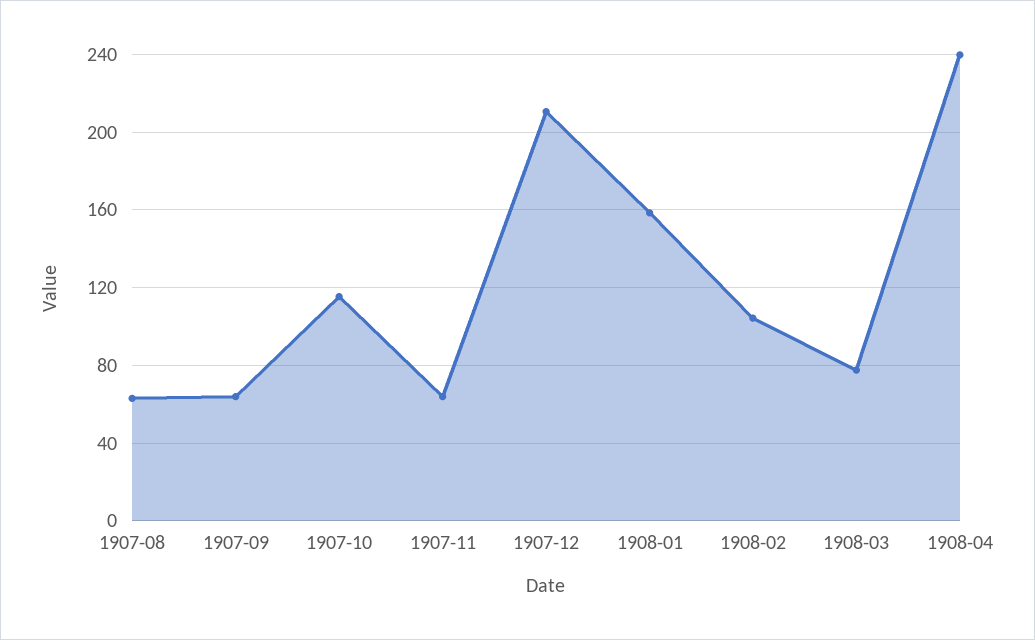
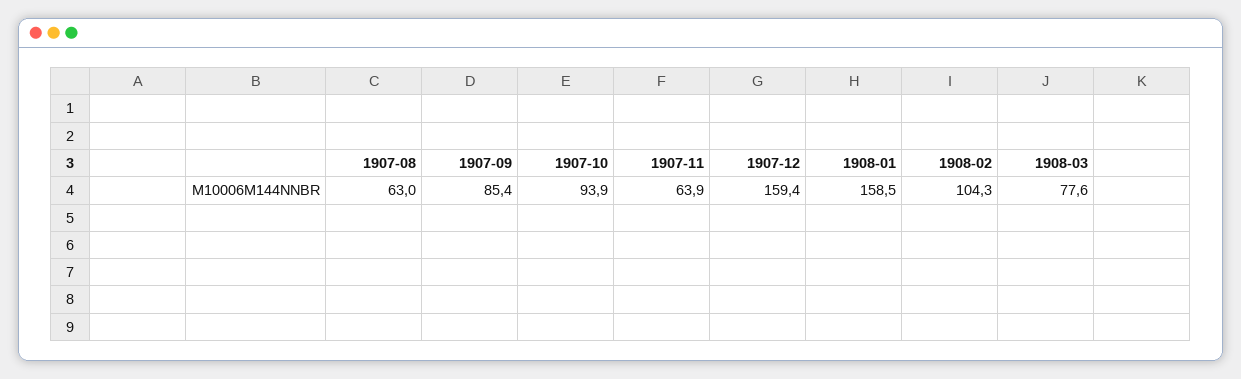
1907-09: 65 -> 85.4
1907-10: 115 -> 93.9
1907-12: 210 -> 159.4
1908-04: 240 -> none

